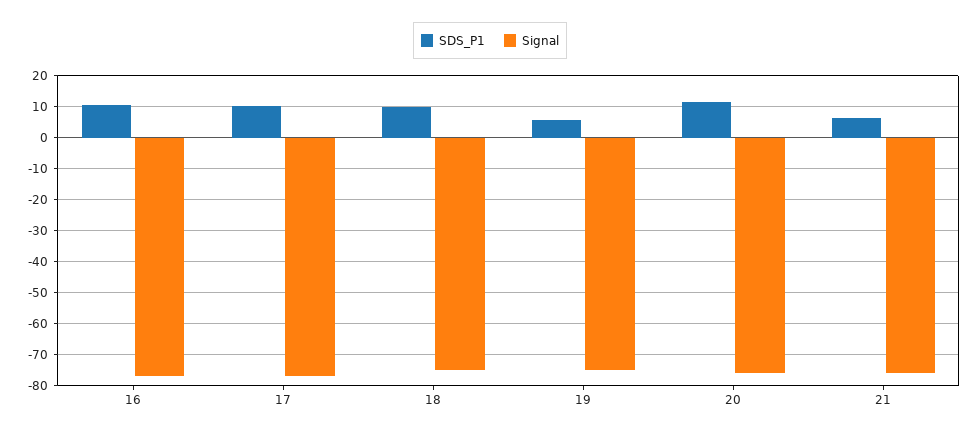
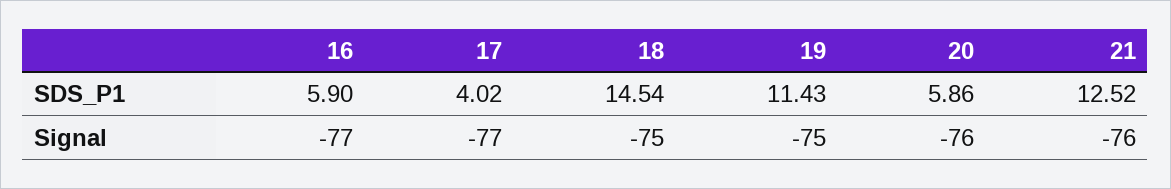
SDS_P1, 16: 10 -> 5.9
SDS_P1, 17: 10 -> 4.02
SDS_P1, 18: 10 -> 14.54
SDS_P1, 19: 6 -> 11.43
SDS_P1, 20: 12 -> 5.86
SDS_P1, 21: 6 -> 12.52

